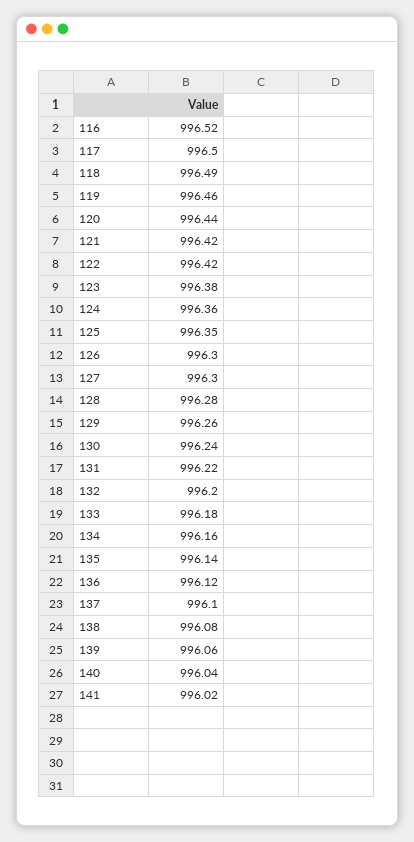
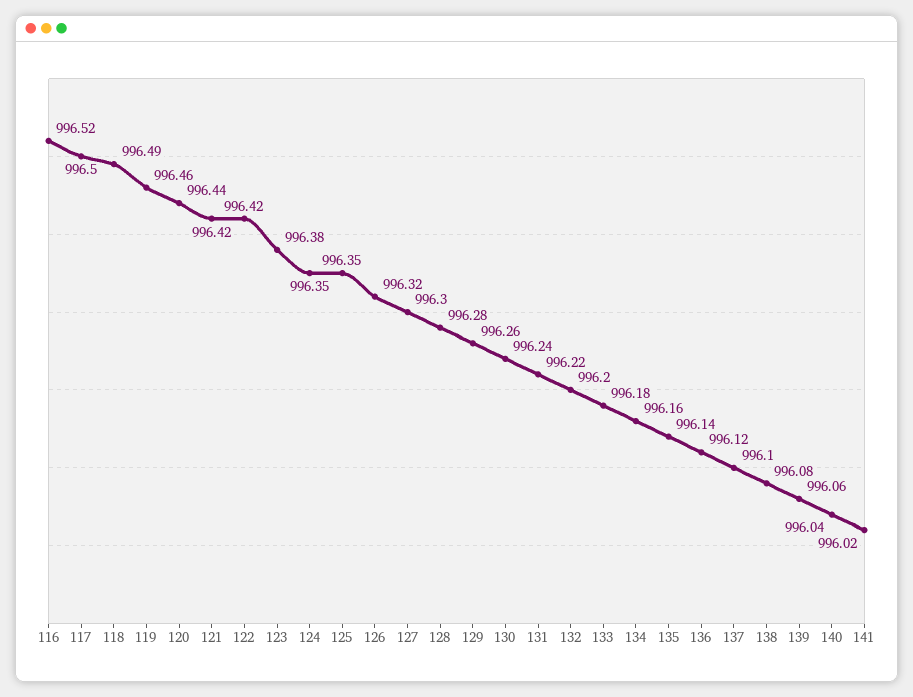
124: 996.36 -> 996.35
126: 996.3 -> 996.32

